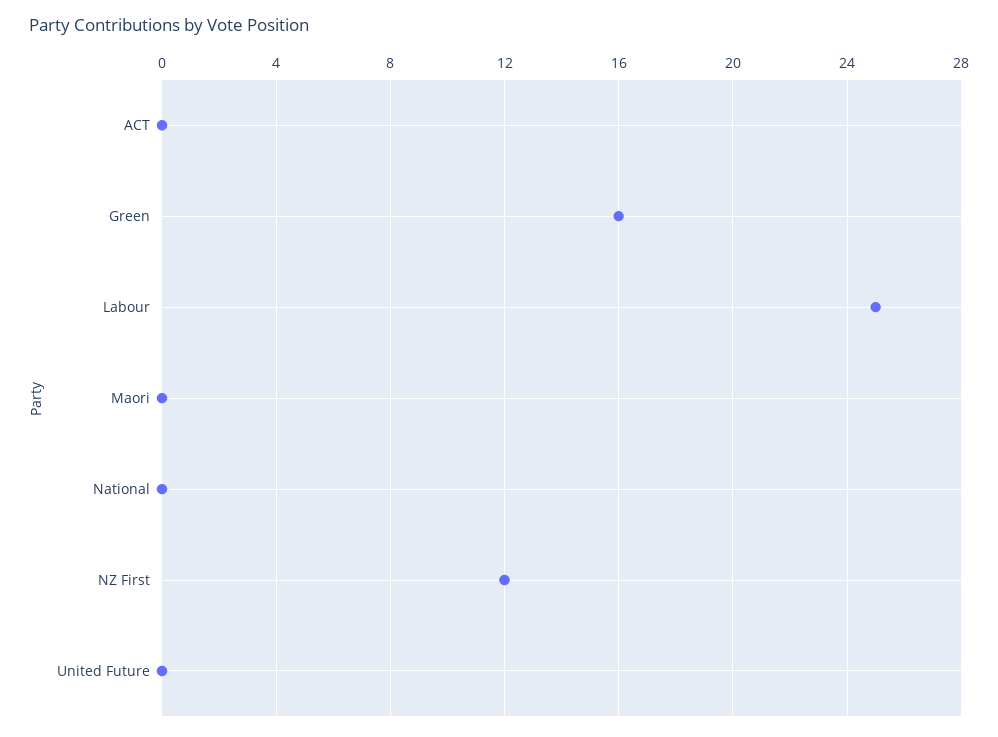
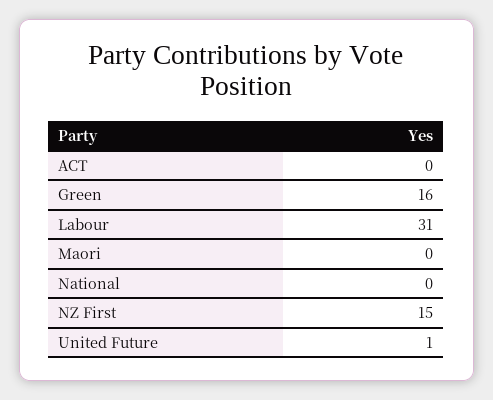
Labour: 25 -> 31
NZ First: 12 -> 15
United Future: 0 -> 1

